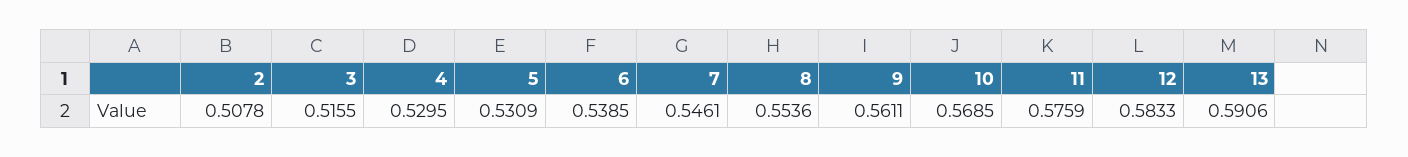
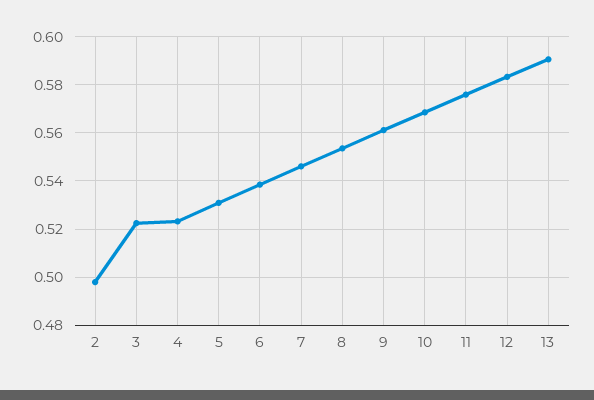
2: 0.5078 -> 0.4975
3: 0.5155 -> 0.5225
4: 0.5295 -> 0.5225

